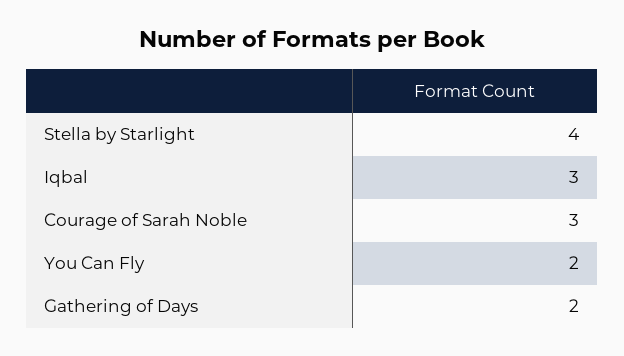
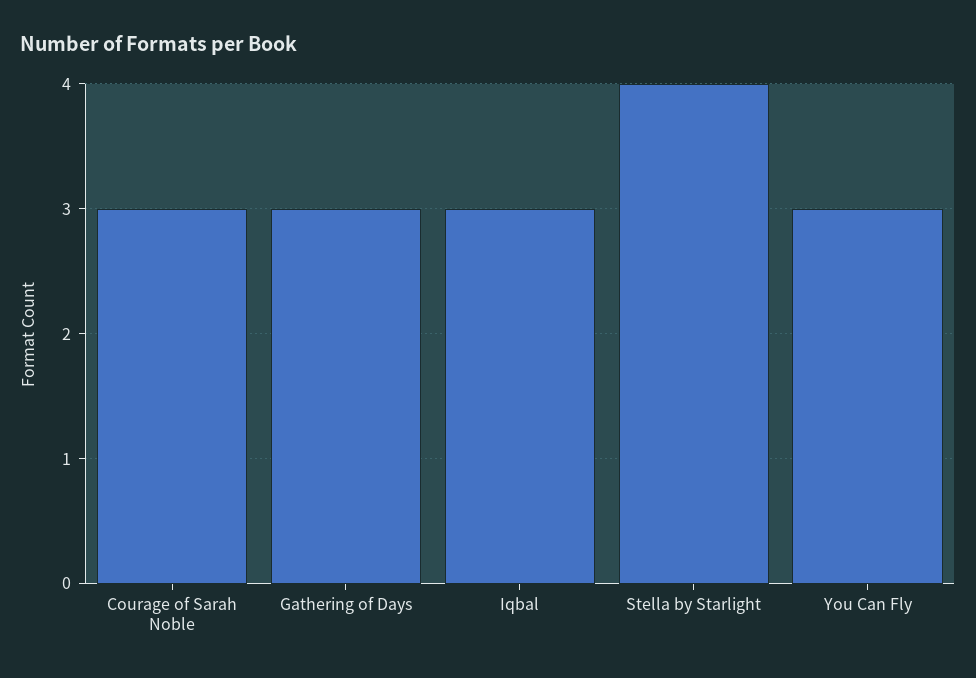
You Can Fly: 2 -> 3
Gathering of Days: 2 -> 3

